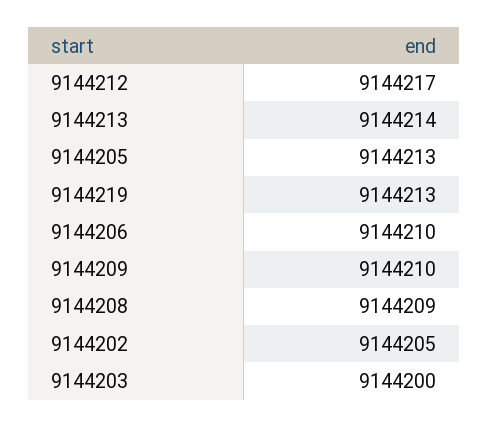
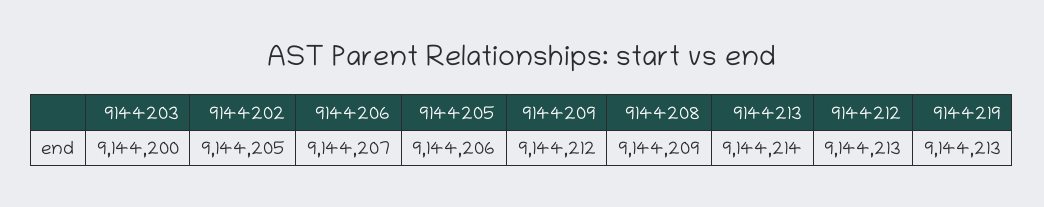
9144212: 9144217 -> 9144213
9144205: 9144213 -> 9144206
9144206: 9144210 -> 9144207
9144209: 9144210 -> 9144212

